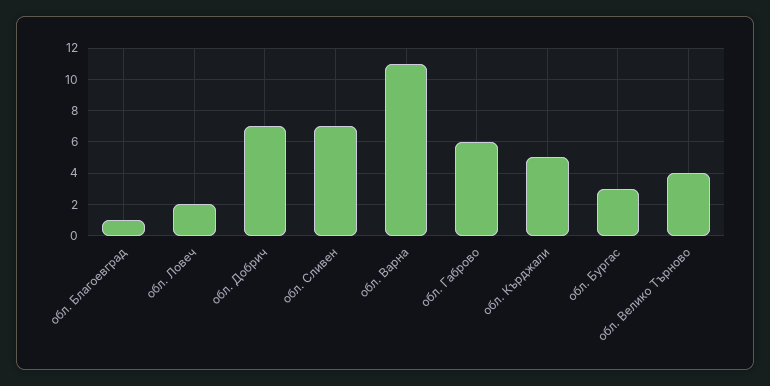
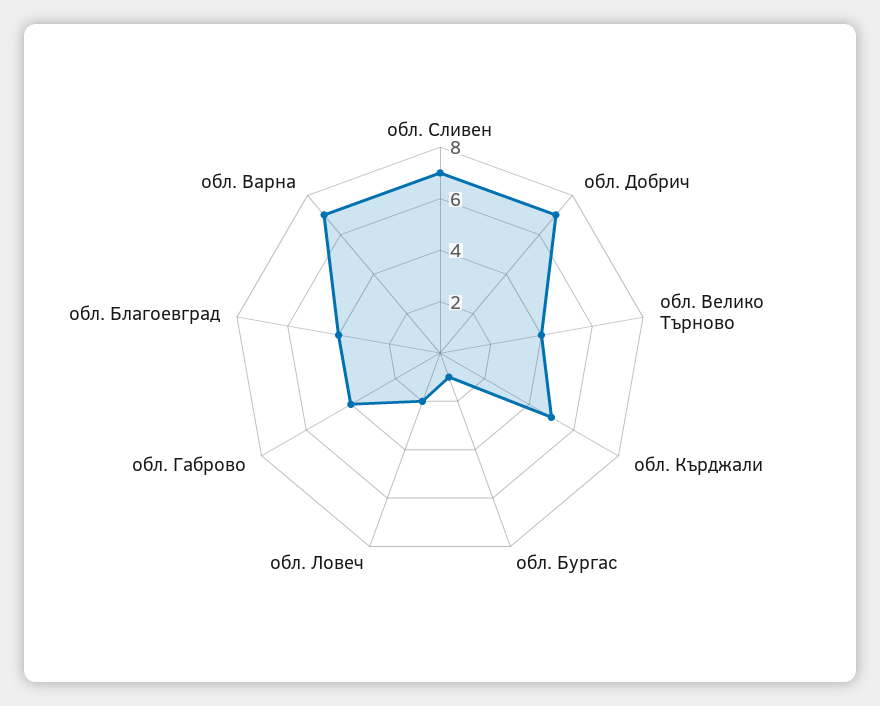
обл. Благоевград: 1 -> 4
обл. Варна: 11 -> 7
обл. Габрово: 6 -> 4
обл. Бургас: 3 -> 1

